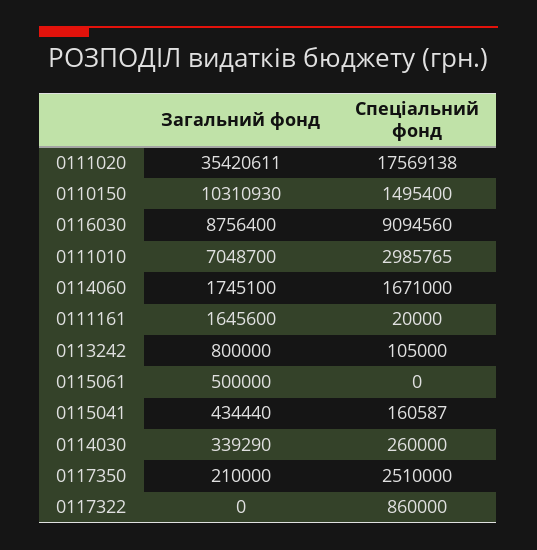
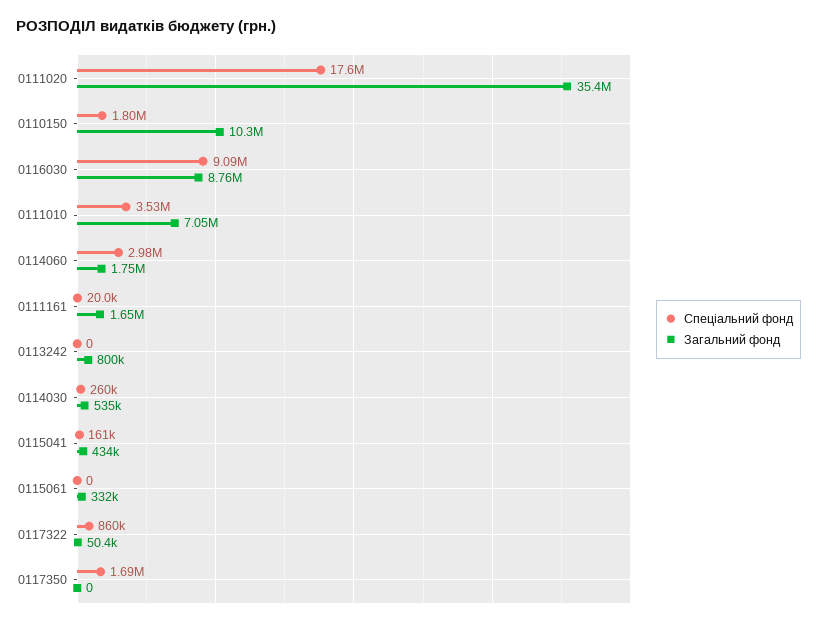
Спеціальний фонд, 0110150: 1495400 -> 1800000
Спеціальний фонд, 0111010: 2985765 -> 3530000
Спеціальний фонд, 0114060: 1671000 -> 2980000
Спеціальний фонд, 0113242: 105000 -> 0
Загальний фонд, 0115061: 500000 -> 332000
Загальний фонд, 0114030: 339290 -> 535000
Загальний фонд, 0117350: 210000 -> 0
Спеціальний фонд, 0117350: 2510000 -> 1690000
Загальний фонд, 0117322: 0 -> 50400

